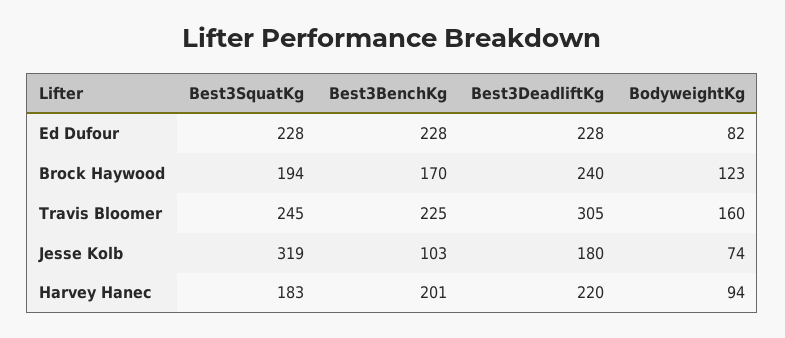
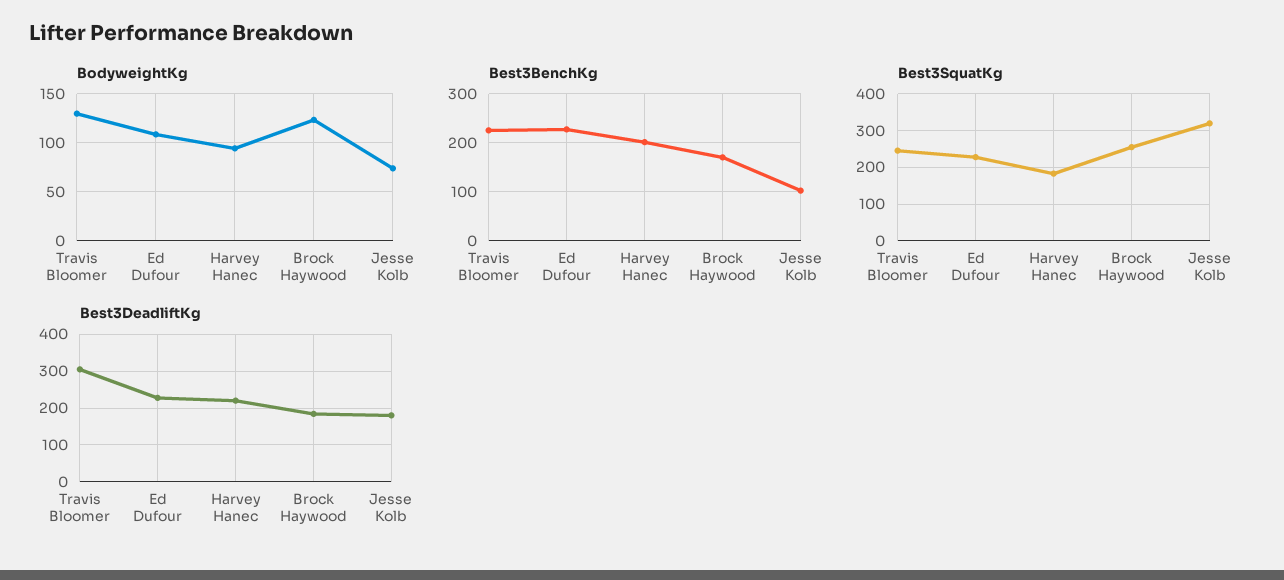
BodyweightKg, Ed Dufour: 82 -> 110
Best3SquatKg, Brock Haywood: 194 -> 260
Best3DeadliftKg, Brock Haywood: 240 -> 180
BodyweightKg, Travis Bloomer: 160 -> 130

